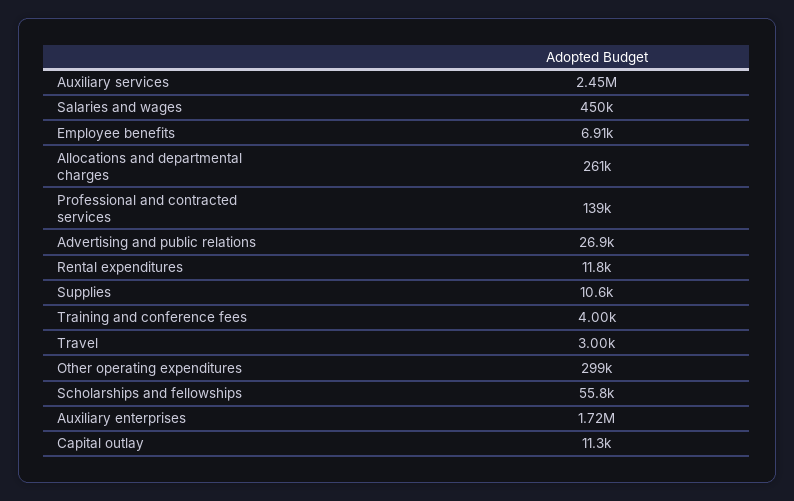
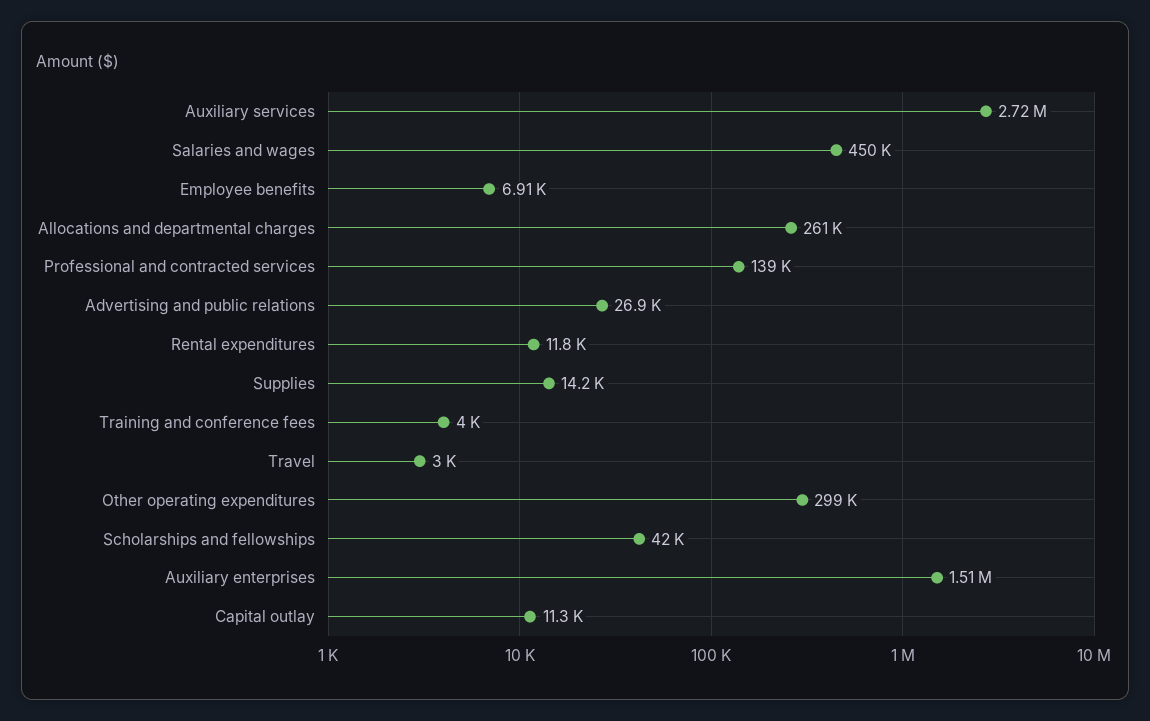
Auxiliary services: 2450000 -> 2720000
Supplies: 10600 -> 14200
Scholarships and fellowships: 55800 -> 42000
Auxiliary enterprises: 1720000 -> 1510000

